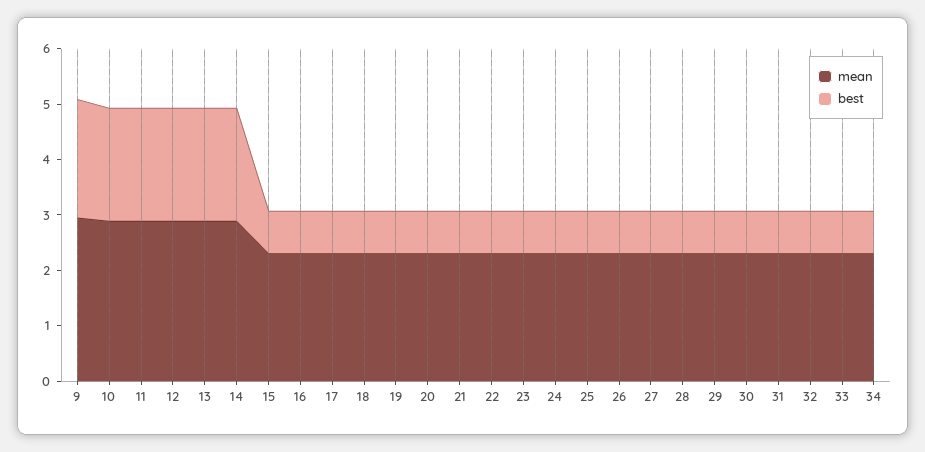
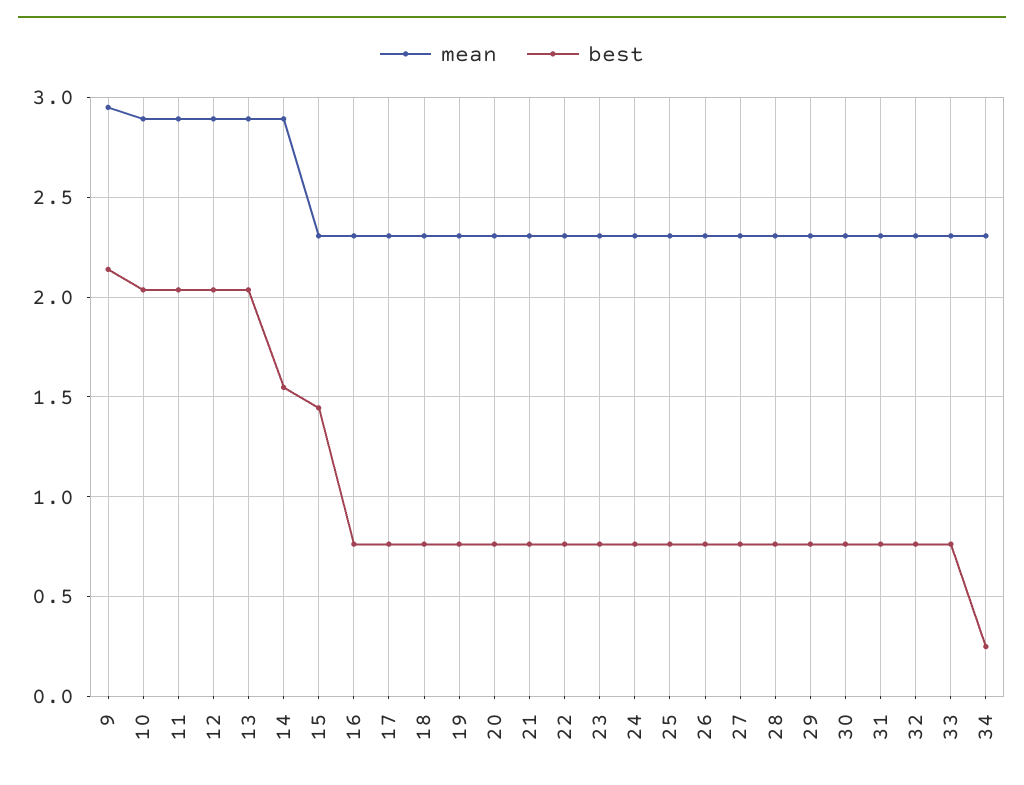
best, 14: 2 -> 1.55
best, 15: 0.8 -> 1.45
best, 34: 0.8 -> 0.25

